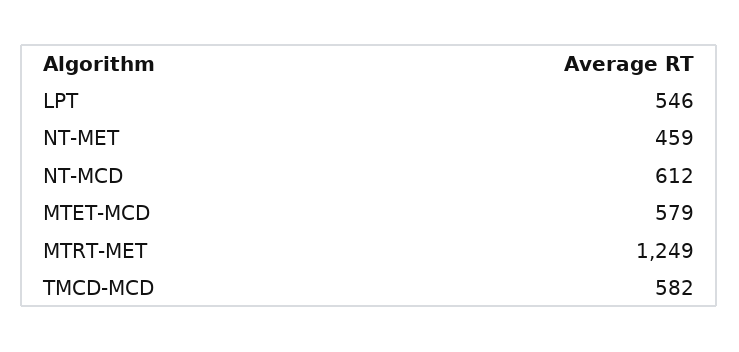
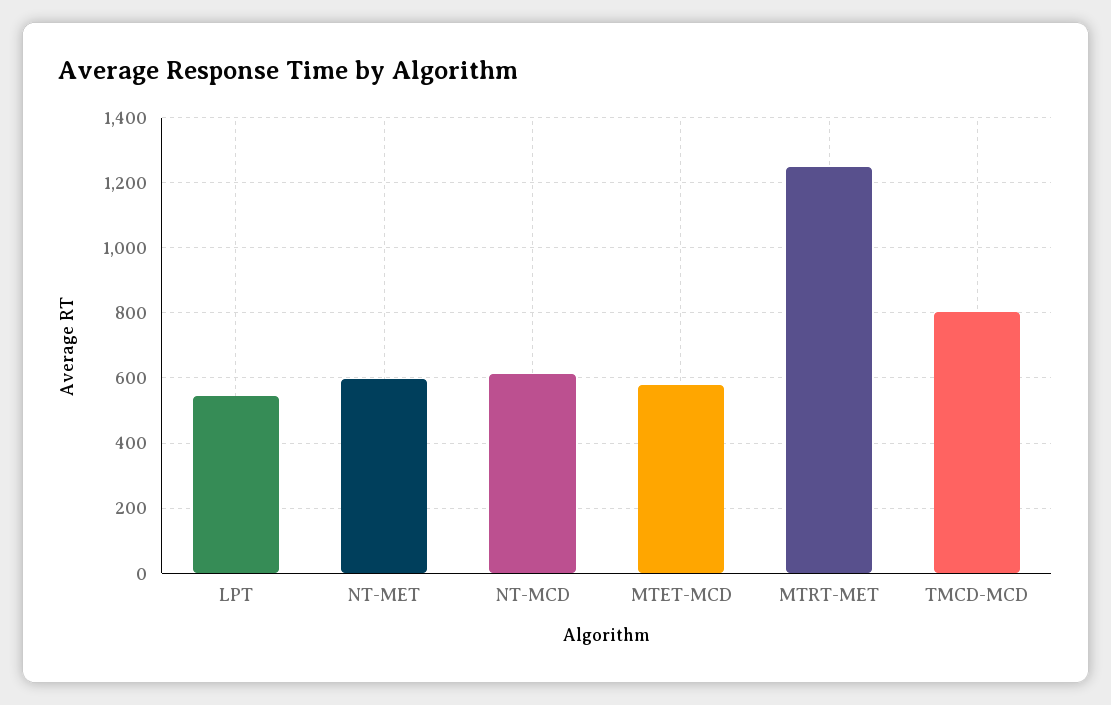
NT-MET: 459 -> 600
TMCD-MCD: 582 -> 800

